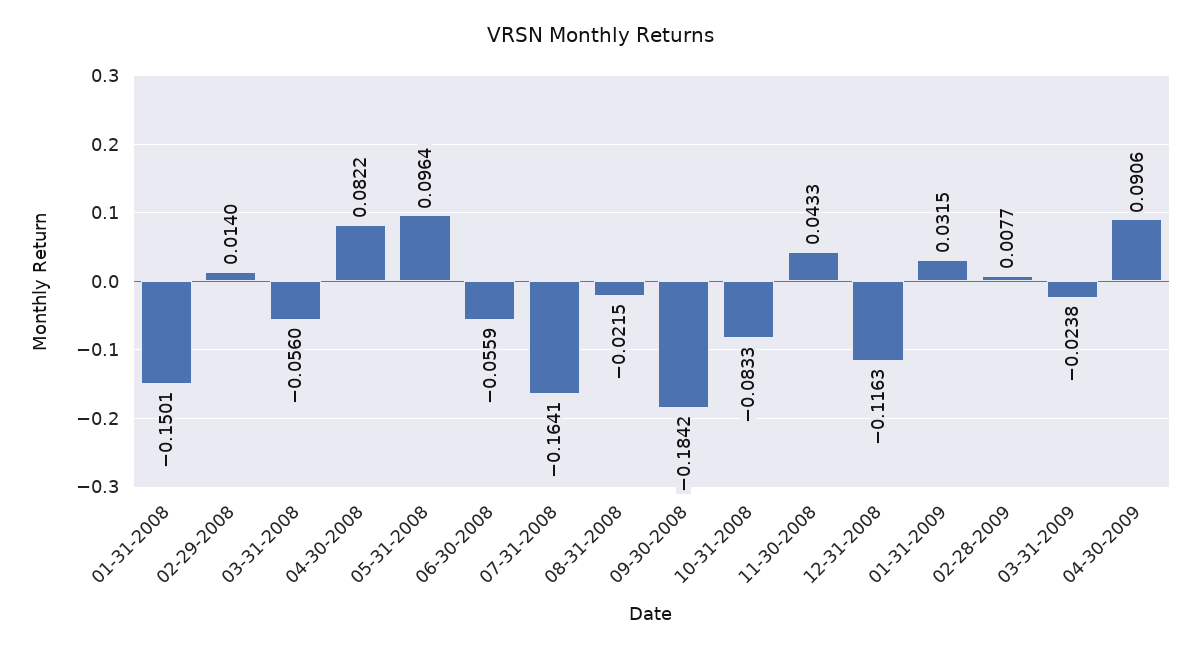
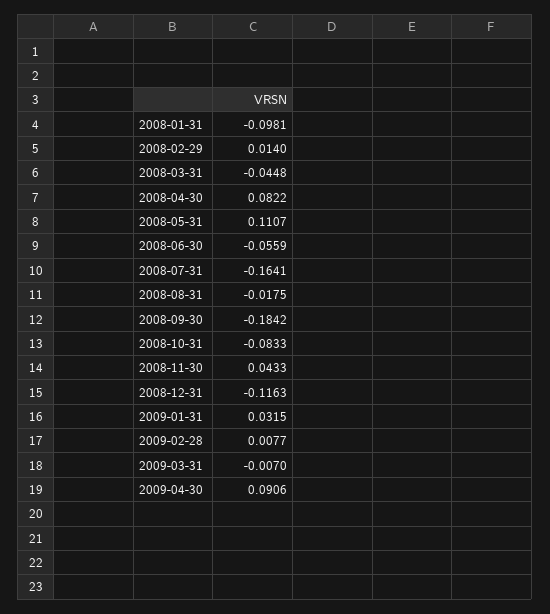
01-31-2008: -0.1501 -> -0.0981
03-31-2008: -0.056 -> -0.0448
05-31-2008: 0.0964 -> 0.1107
08-31-2008: -0.0215 -> -0.0175
03-31-2009: -0.0238 -> -0.007

